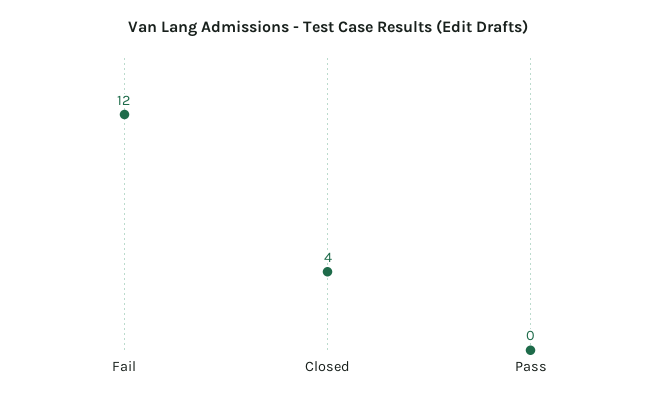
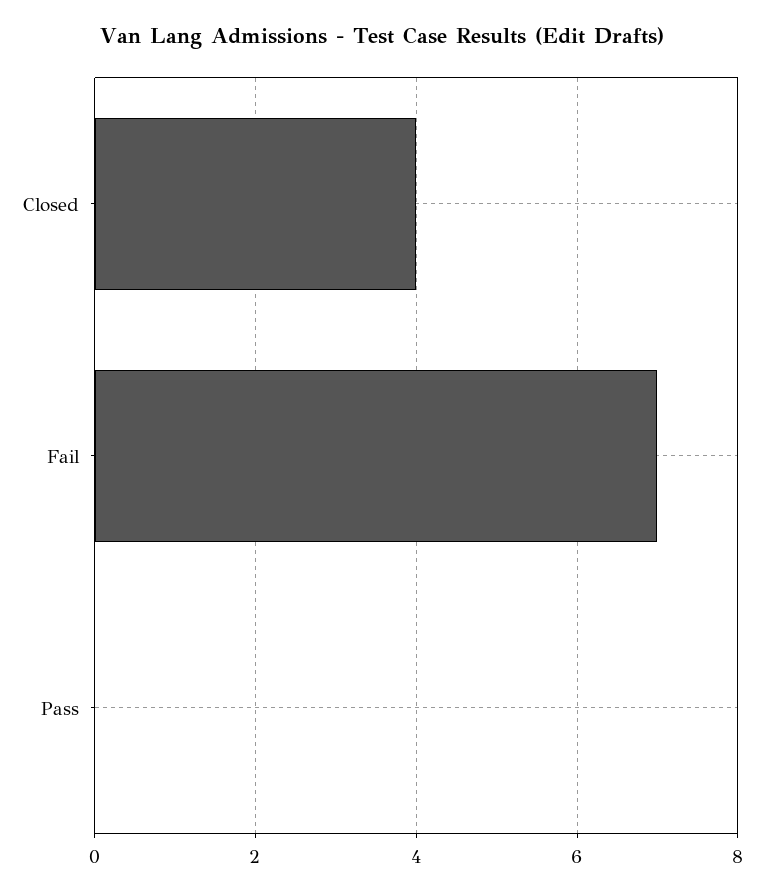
Fail: 12 -> 7

